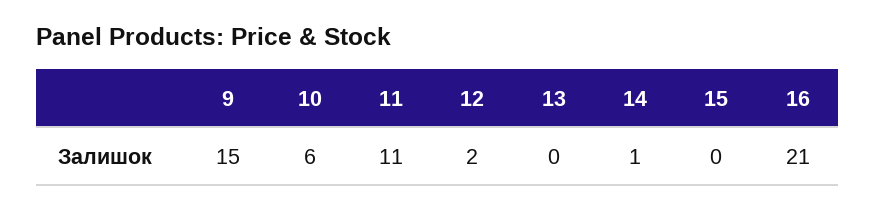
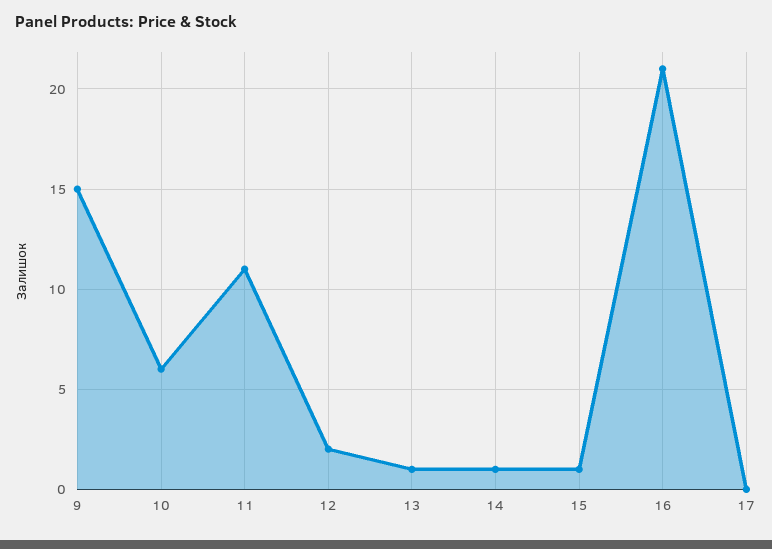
13: 0 -> 1
15: 0 -> 1
17: none -> 0

